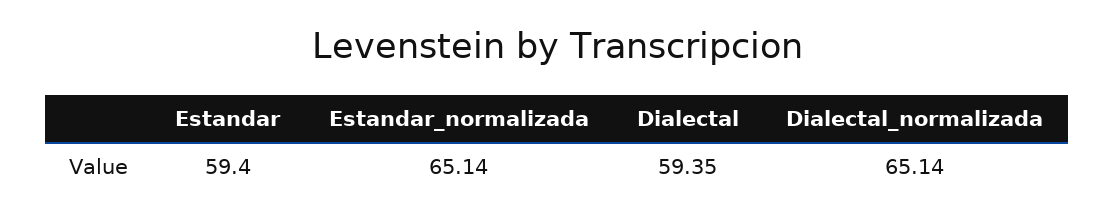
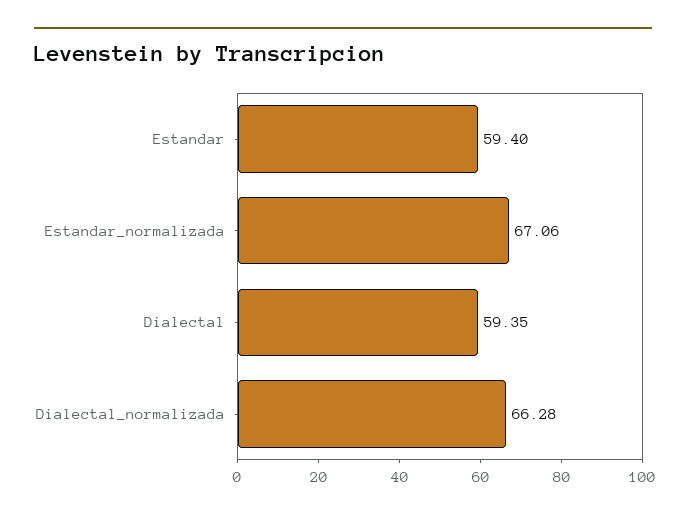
Estandar_normalizada: 65.14 -> 67.06
Dialectal_normalizada: 65.14 -> 66.28

